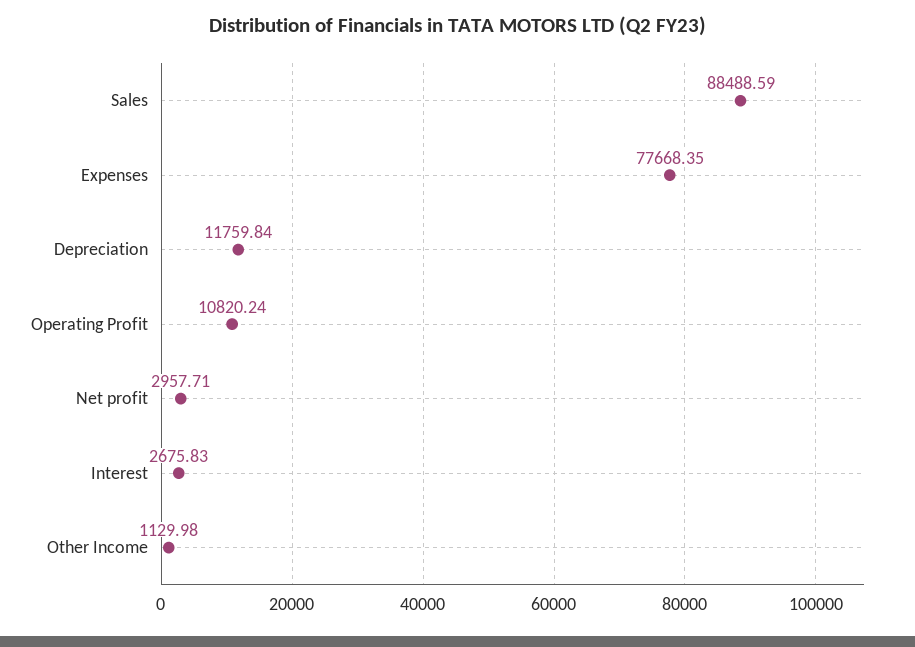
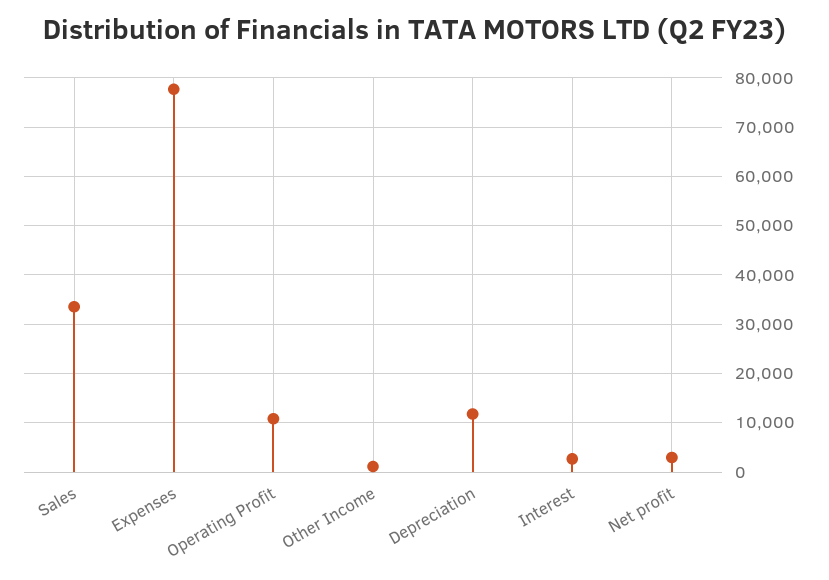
Sales: 88488.59 -> 34000

